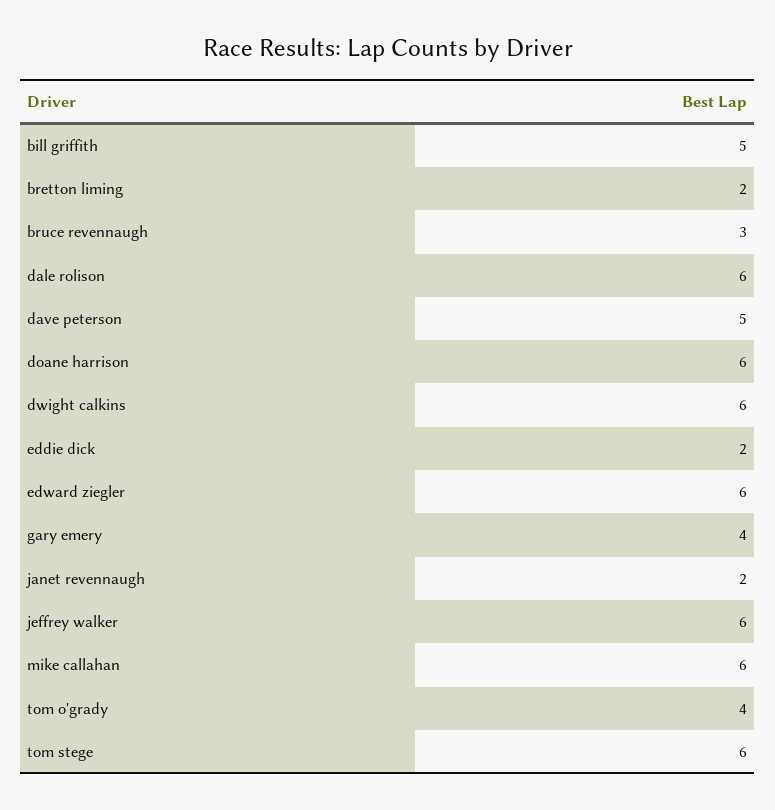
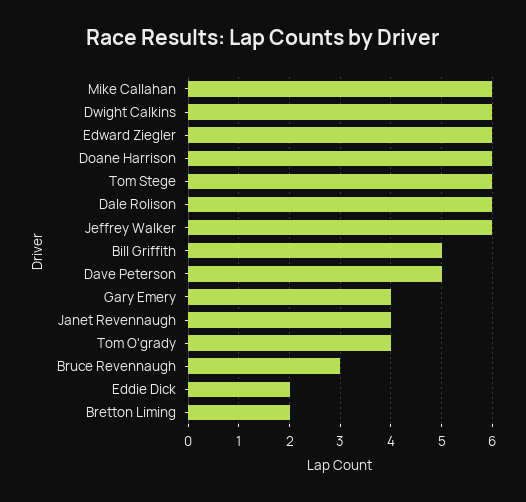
janet revennaugh: 2 -> 4

